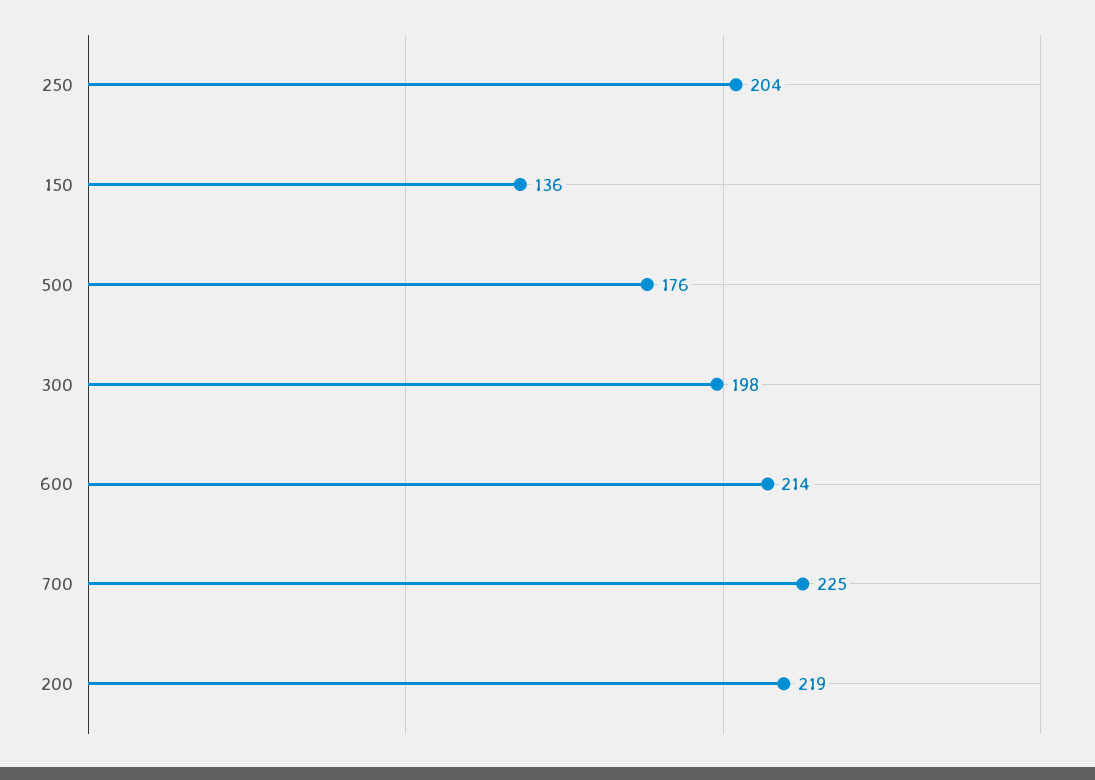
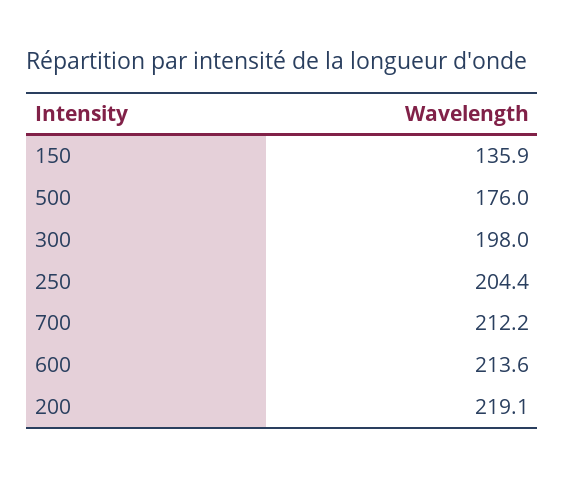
700: 225 -> 212.2

